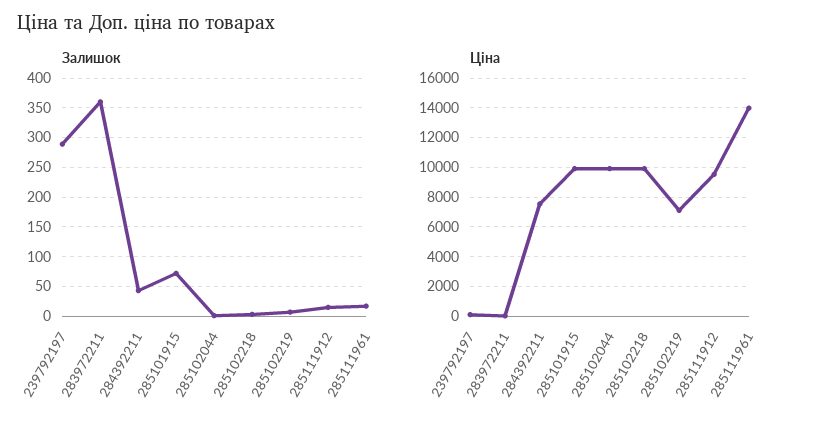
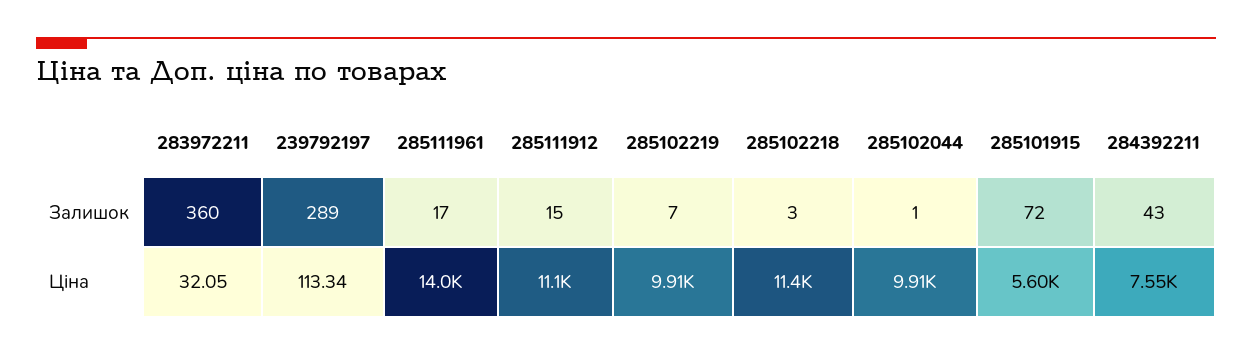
Ціна, 285101915: 10000 -> 5600
Ціна, 285102218: 10000 -> 11400
Ціна, 285102219: 7000 -> 9910
Ціна, 285111912: 9500 -> 11100

